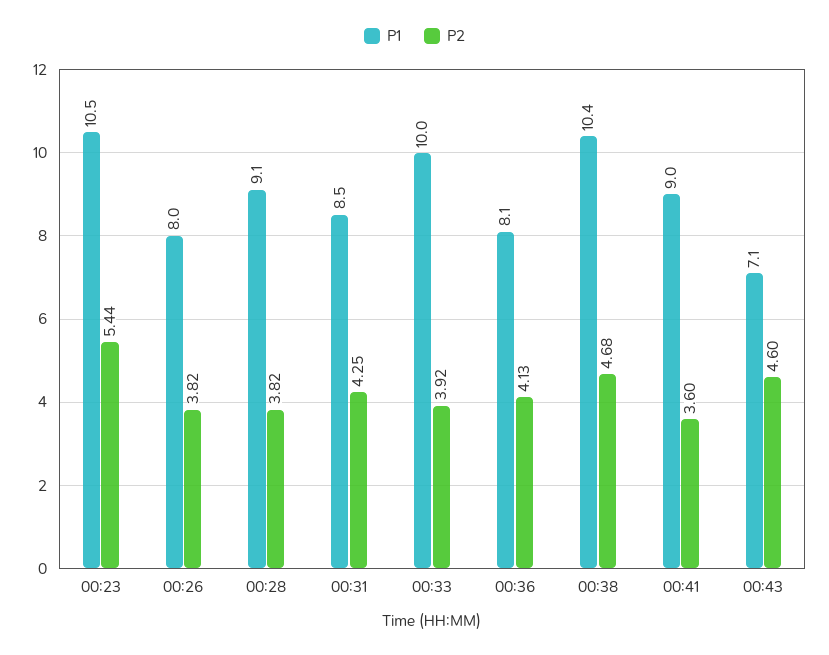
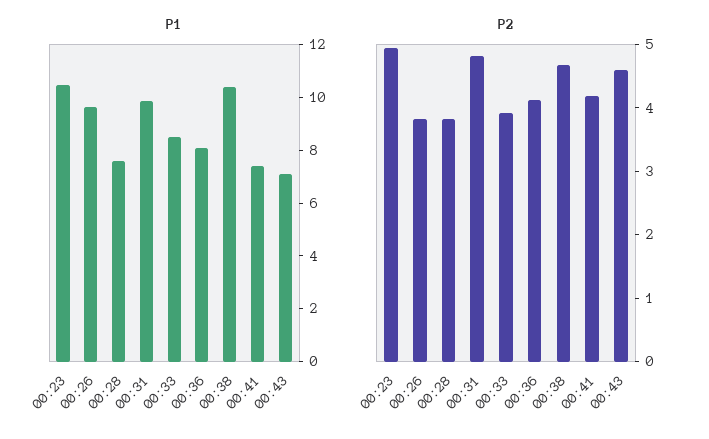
P2, 00:23: 5.44 -> 5
P1, 00:26: 8 -> 9.5
P1, 00:28: 9.1 -> 7.5
P1, 00:31: 8.5 -> 10
P2, 00:31: 4.25 -> 4.8
P1, 00:33: 10 -> 8.5
P1, 00:41: 9 -> 7.5
P2, 00:41: 3.6 -> 4.2

